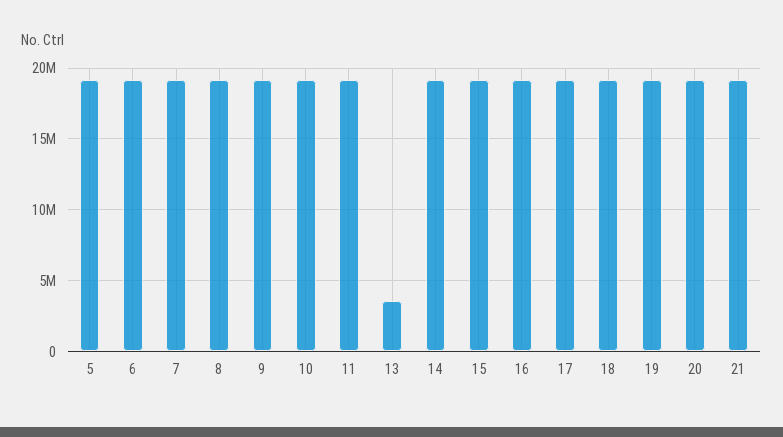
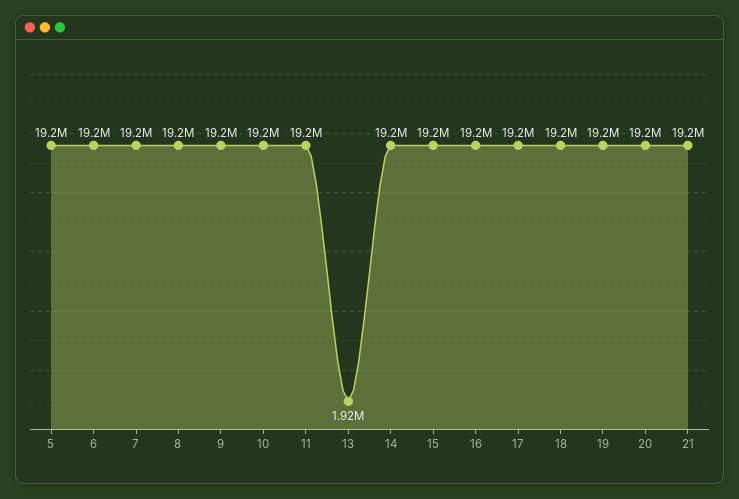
13: 3500000 -> 1920000

